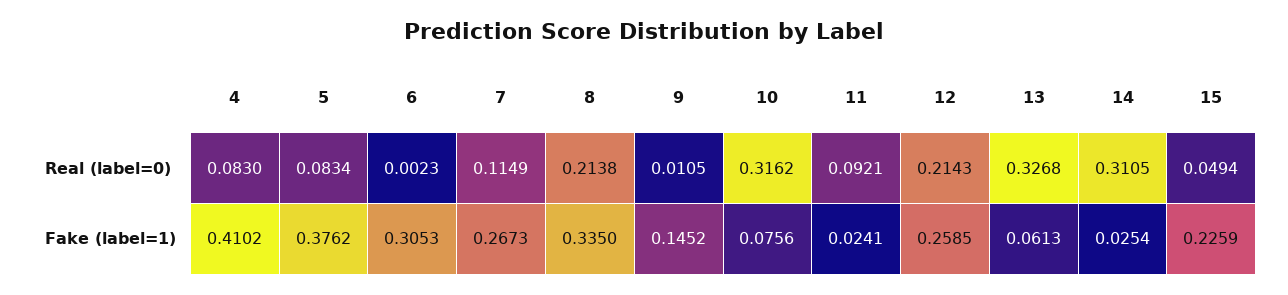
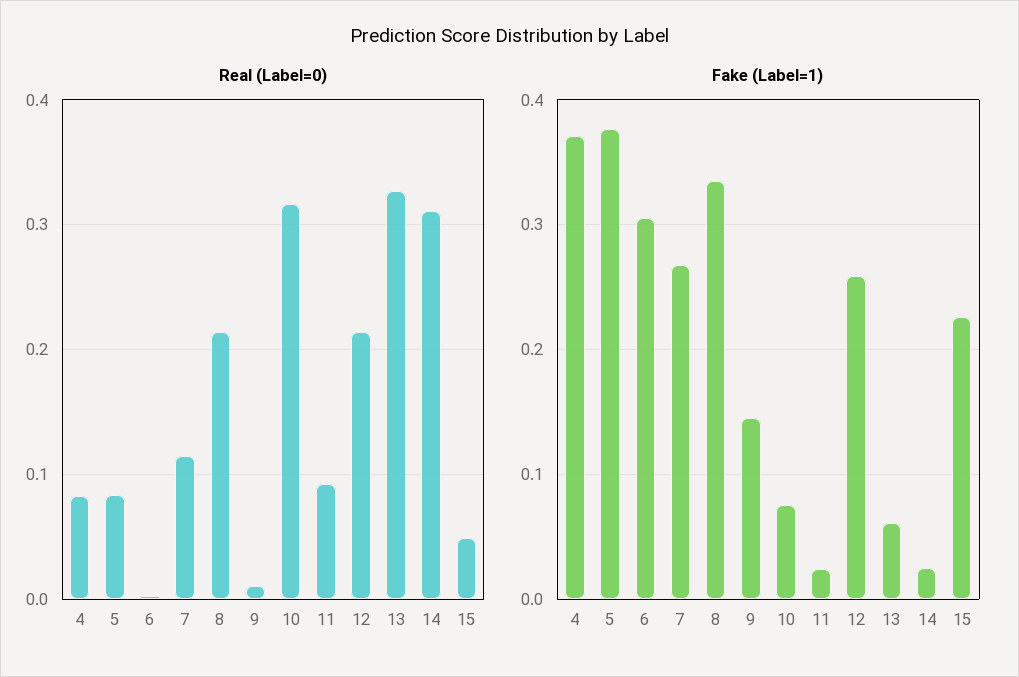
Fake (label=1), 4: 0.4102 -> 0.37

